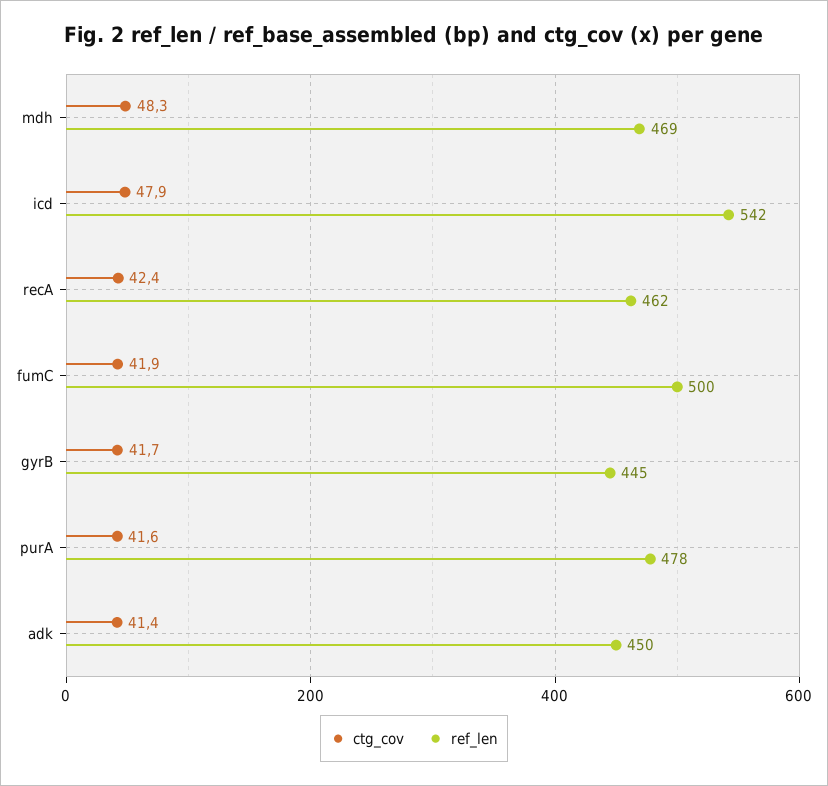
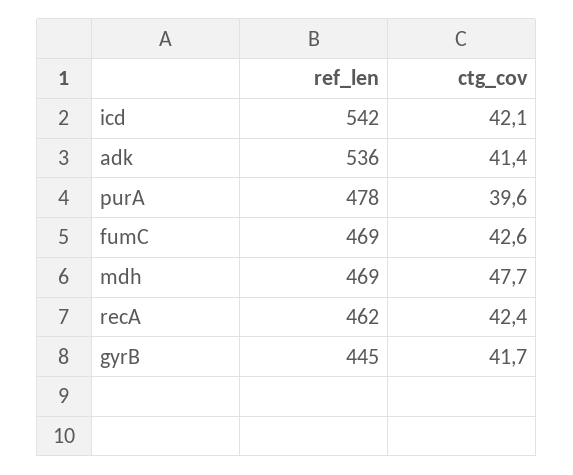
ctg_cov, mdh: 48.3 -> 47.7
ctg_cov, icd: 47.9 -> 42.1
ctg_cov, fumC: 41.9 -> 42.6
ref_len, fumC: 500 -> 469
ctg_cov, purA: 41.6 -> 39.6
ref_len, adk: 450 -> 536

